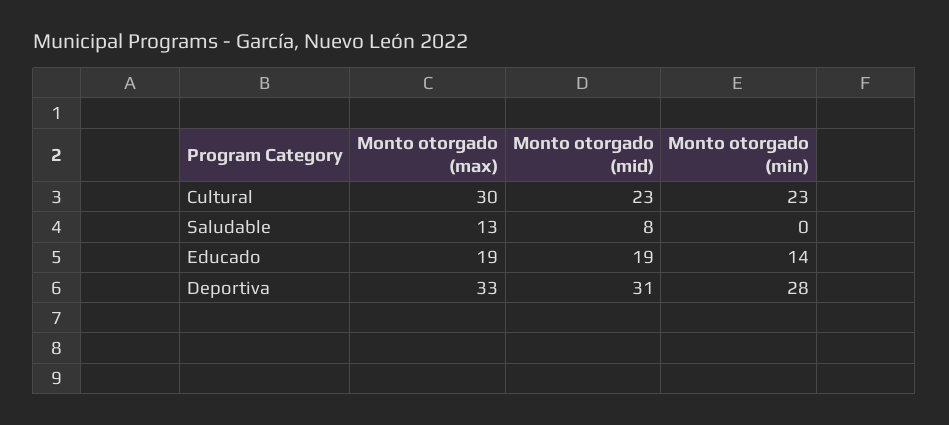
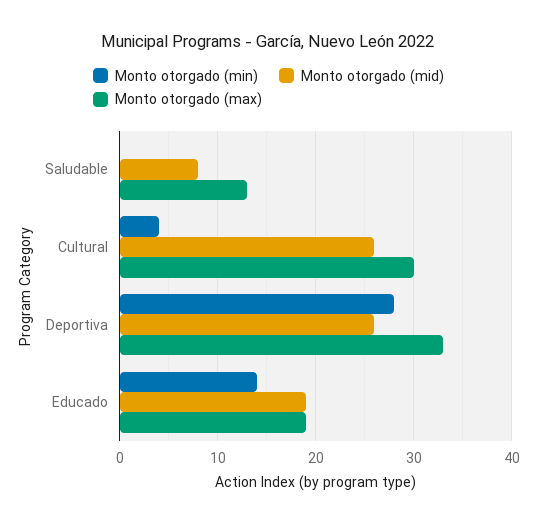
Monto otorgado (mid), Cultural: 23 -> 26
Monto otorgado (min), Cultural: 23 -> 4
Monto otorgado (mid), Deportiva: 31 -> 26

